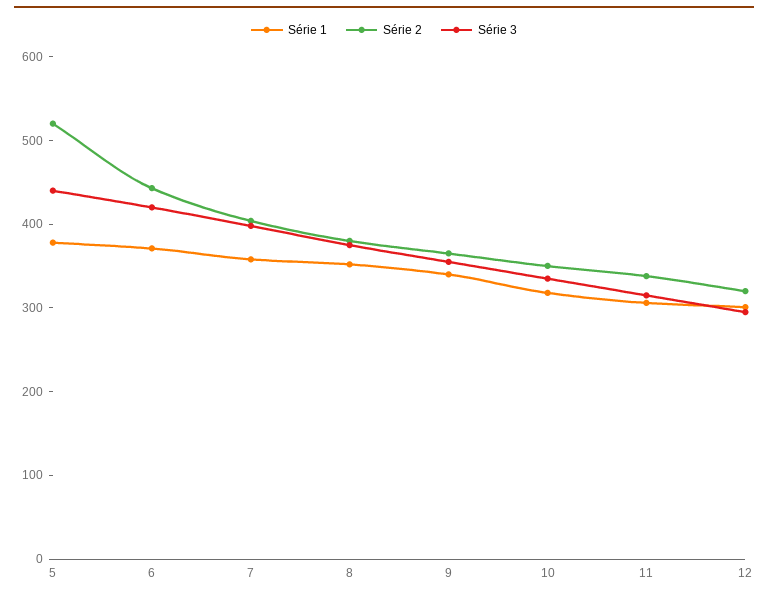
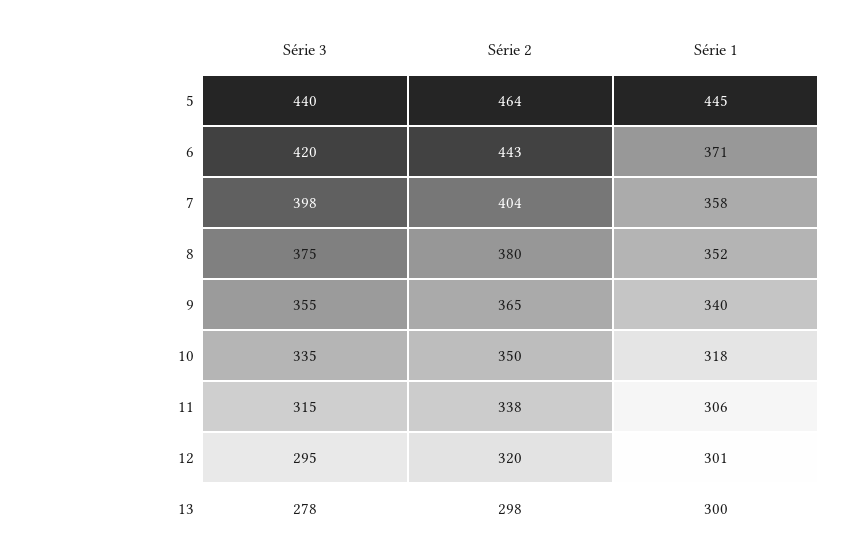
Série 1, 5: 380 -> 445
Série 2, 5: 520 -> 464
Série 3, 13: none -> 278
Série 2, 13: none -> 298
Série 1, 13: none -> 300

